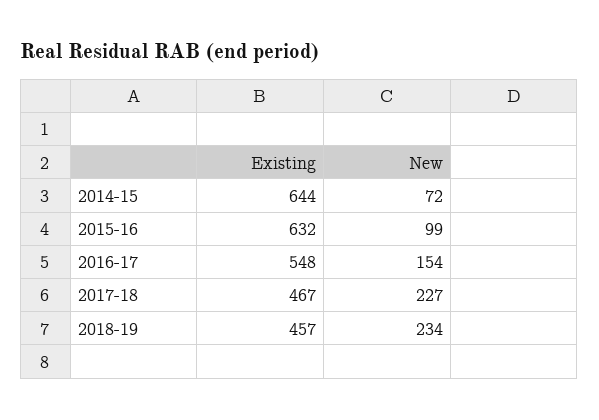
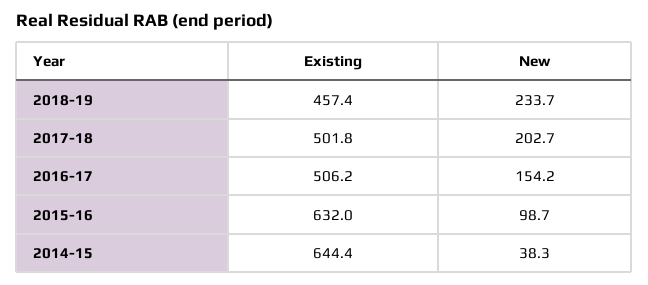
New, 2014-15: 72 -> 38.3
Existing, 2016-17: 548 -> 506.2
Existing, 2017-18: 467 -> 501.8
New, 2017-18: 227 -> 202.7

